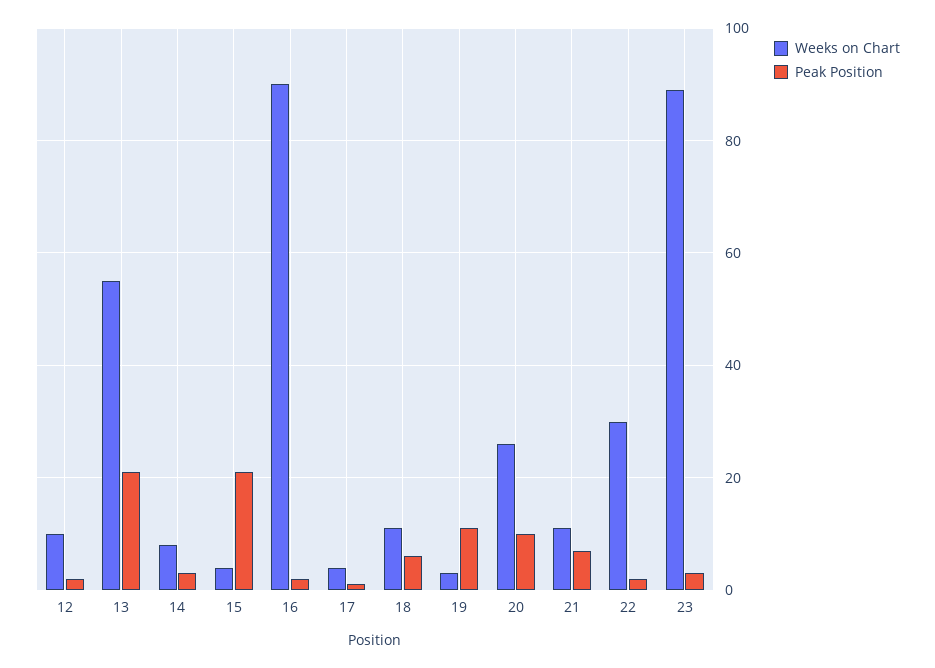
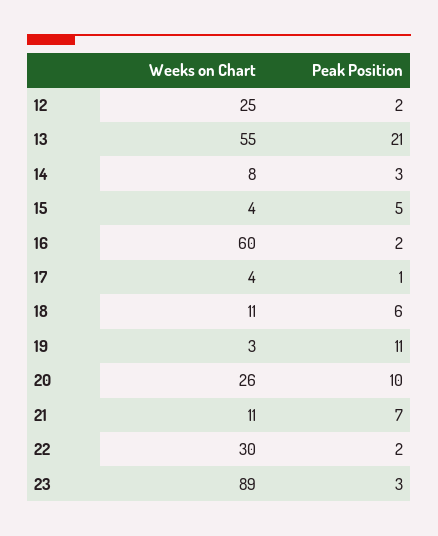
Weeks on Chart, 12: 10 -> 25
Peak Position, 15: 20 -> 5
Weeks on Chart, 16: 90 -> 60

